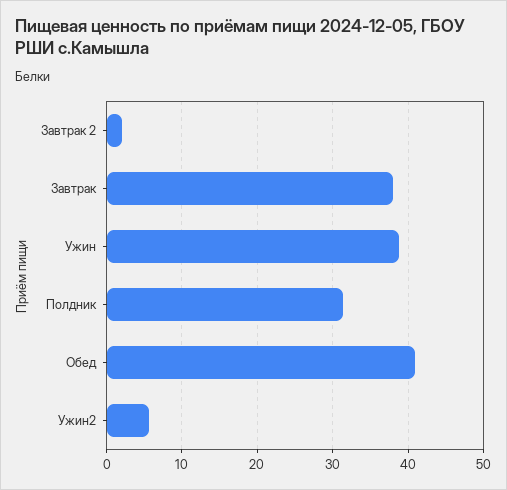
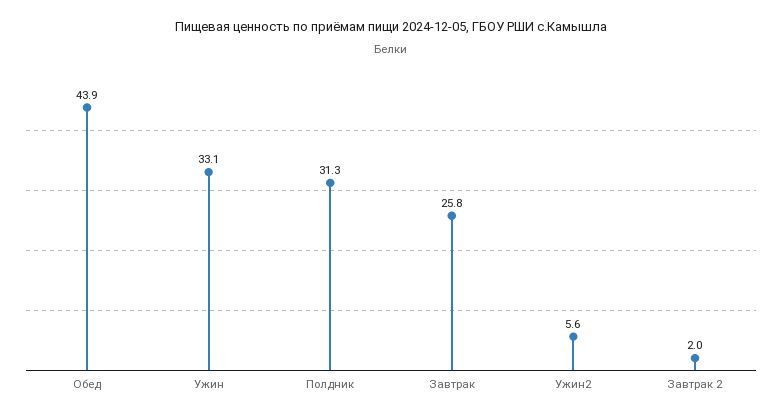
Завтрак: 38 -> 25.8
Ужин: 39 -> 33.1
Обед: 41 -> 43.9

